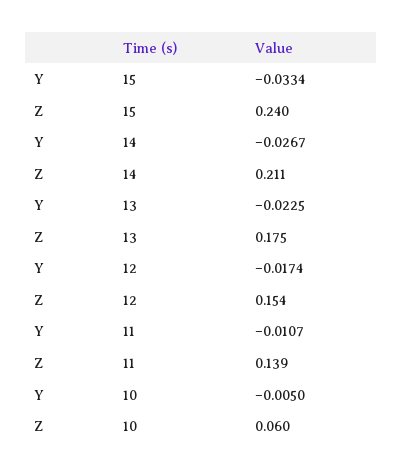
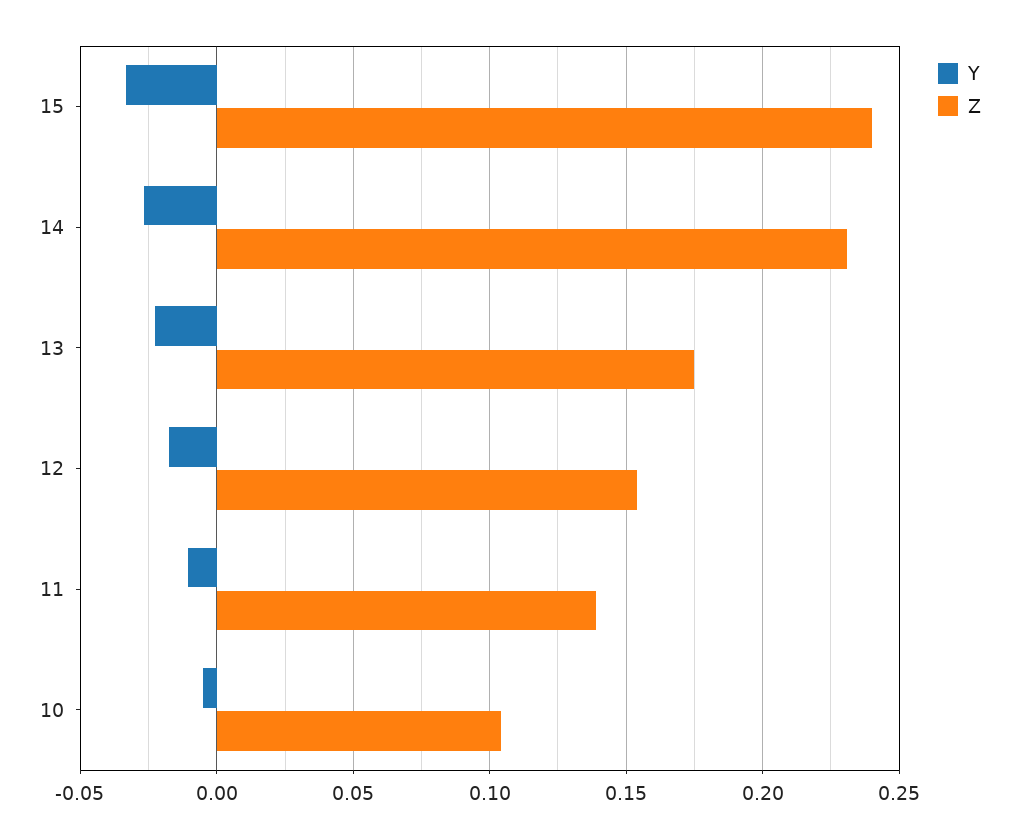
Z, 14: 0.211 -> 0.23
Z, 10: 0.06 -> 0.105

